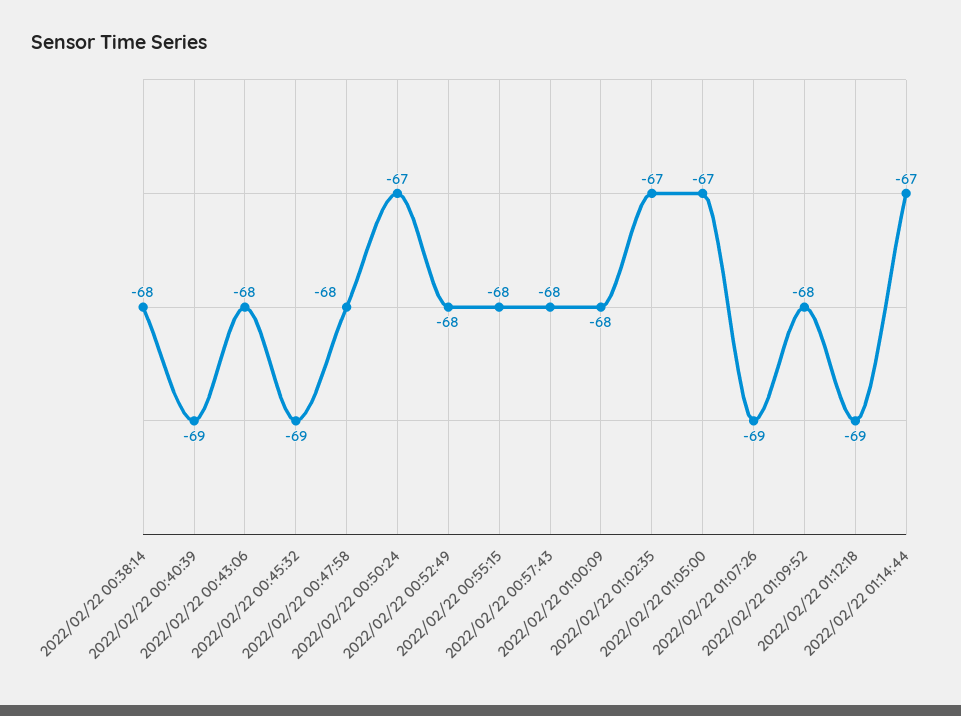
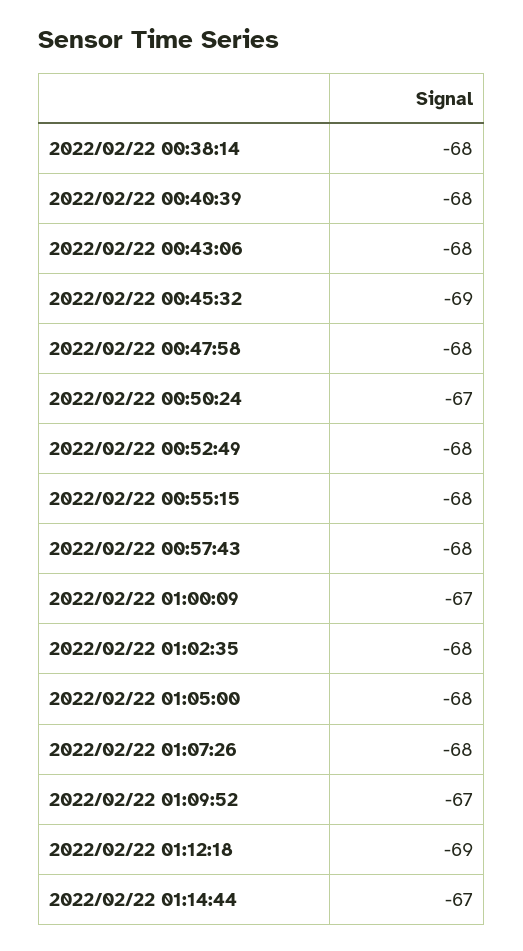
2022/02/22 00:40:39: -69 -> -68
2022/02/22 01:00:09: -68 -> -67
2022/02/22 01:02:35: -67 -> -68
2022/02/22 01:05:00: -67 -> -68
2022/02/22 01:07:26: -69 -> -68
2022/02/22 01:09:52: -68 -> -67

